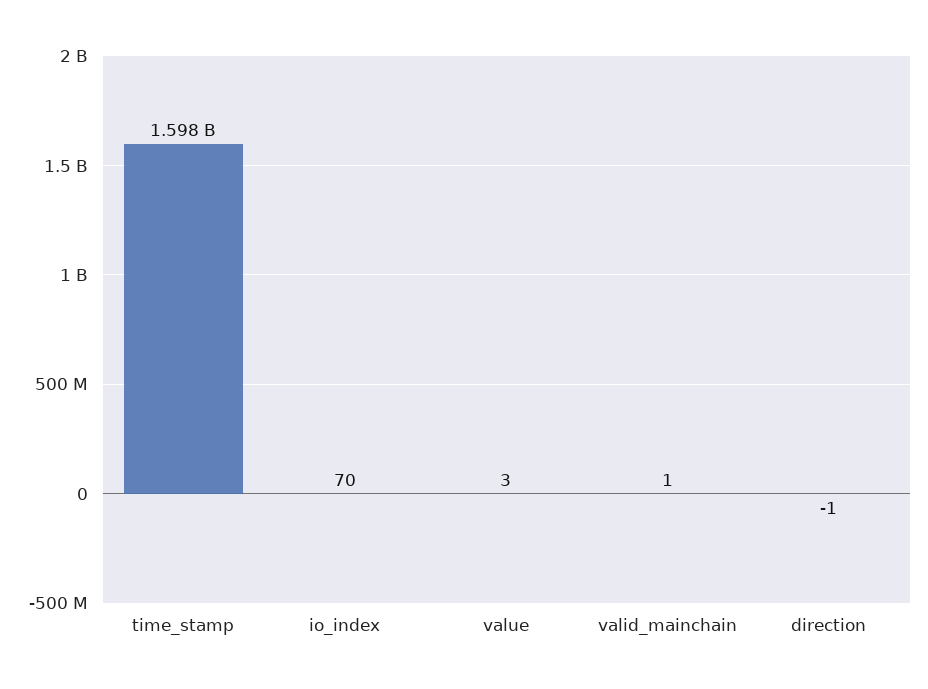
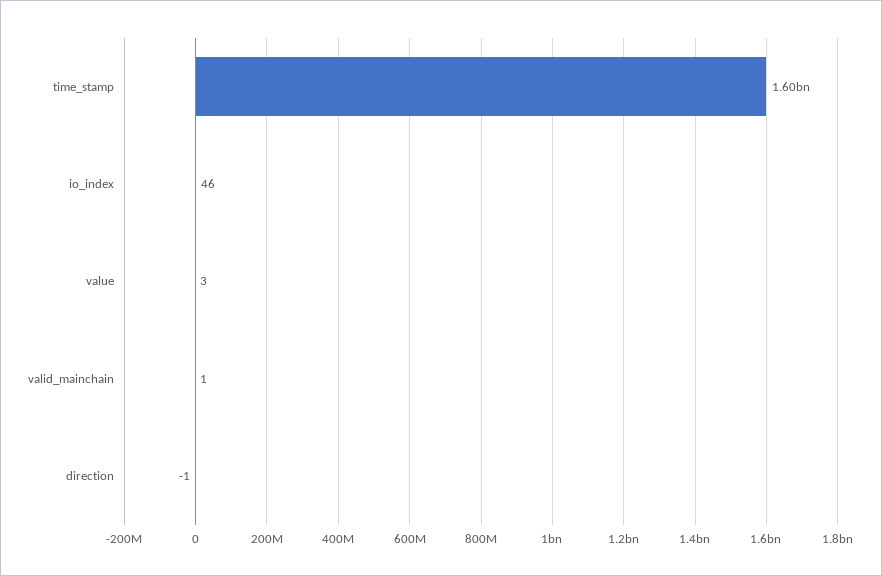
io_index: 70 -> 46

